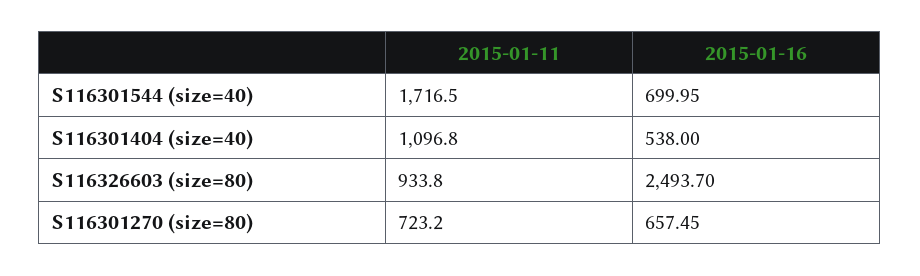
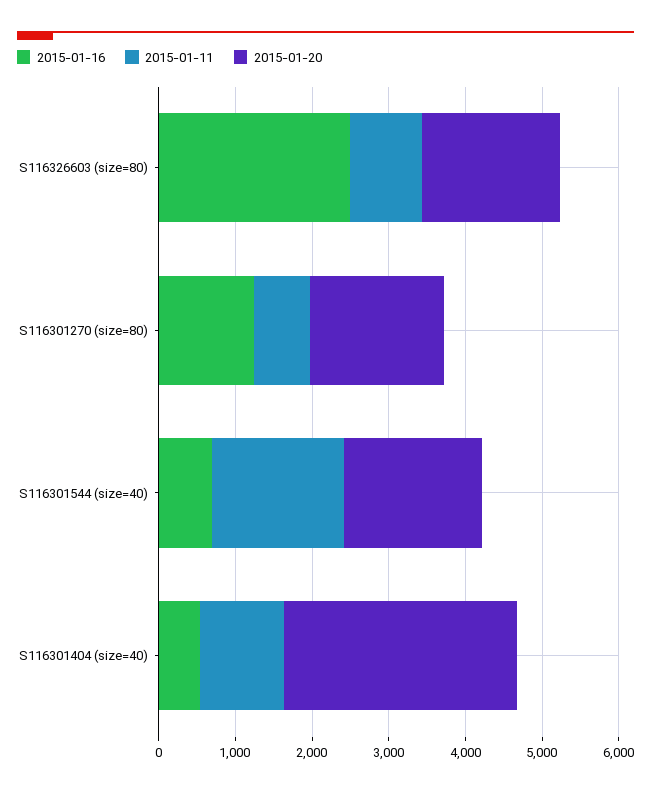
2015-01-16, S116301270 (size=80): 657.45 -> 1200
2015-01-20, S116326603 (size=80): none -> 1800
2015-01-20, S116301270 (size=80): none -> 1800
2015-01-20, S116301544 (size=40): none -> 1800
2015-01-20, S116301404 (size=40): none -> 3000

